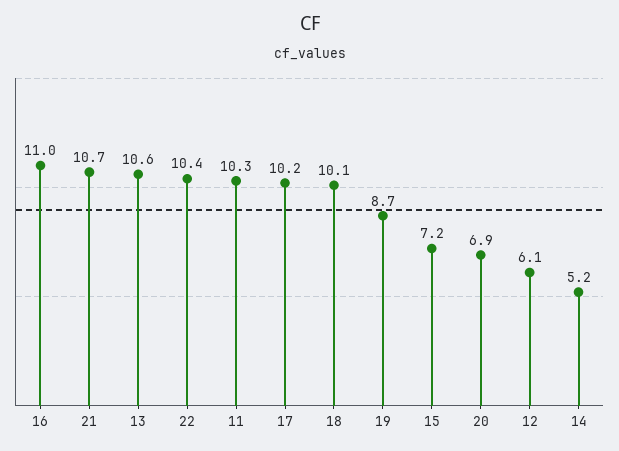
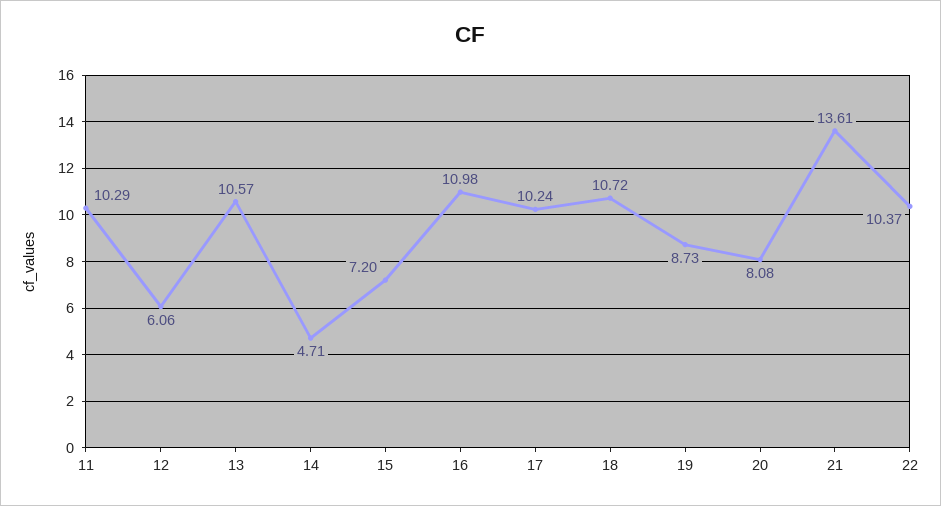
21: 10.7 -> 13.61
18: 10.1 -> 10.72
20: 6.9 -> 8.08
14: 5.2 -> 4.71

